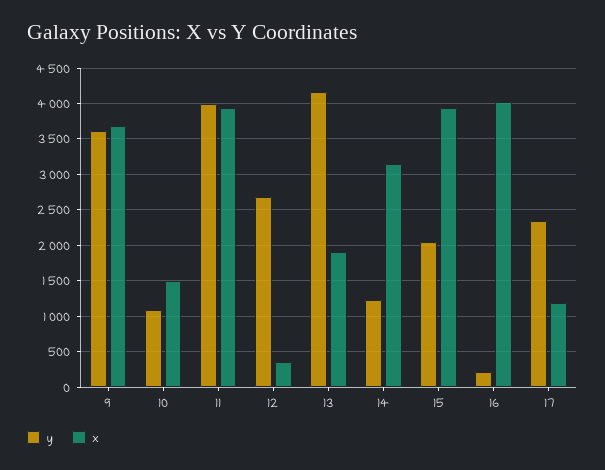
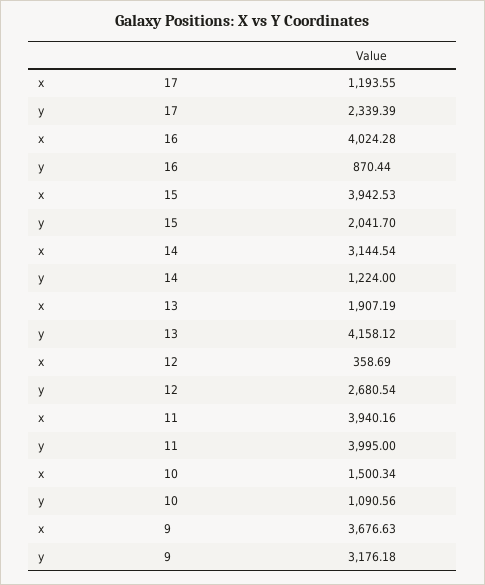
y, 9: 3600 -> 3176.18
y, 16: 200 -> 870.44

